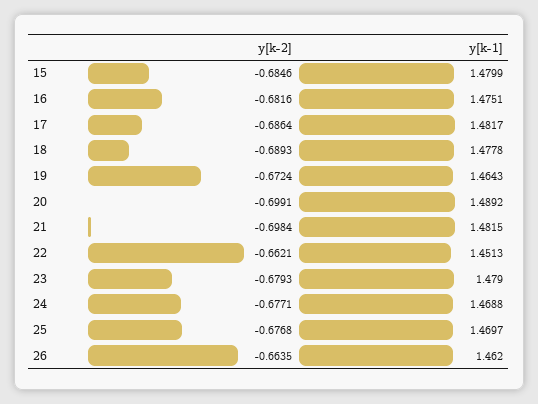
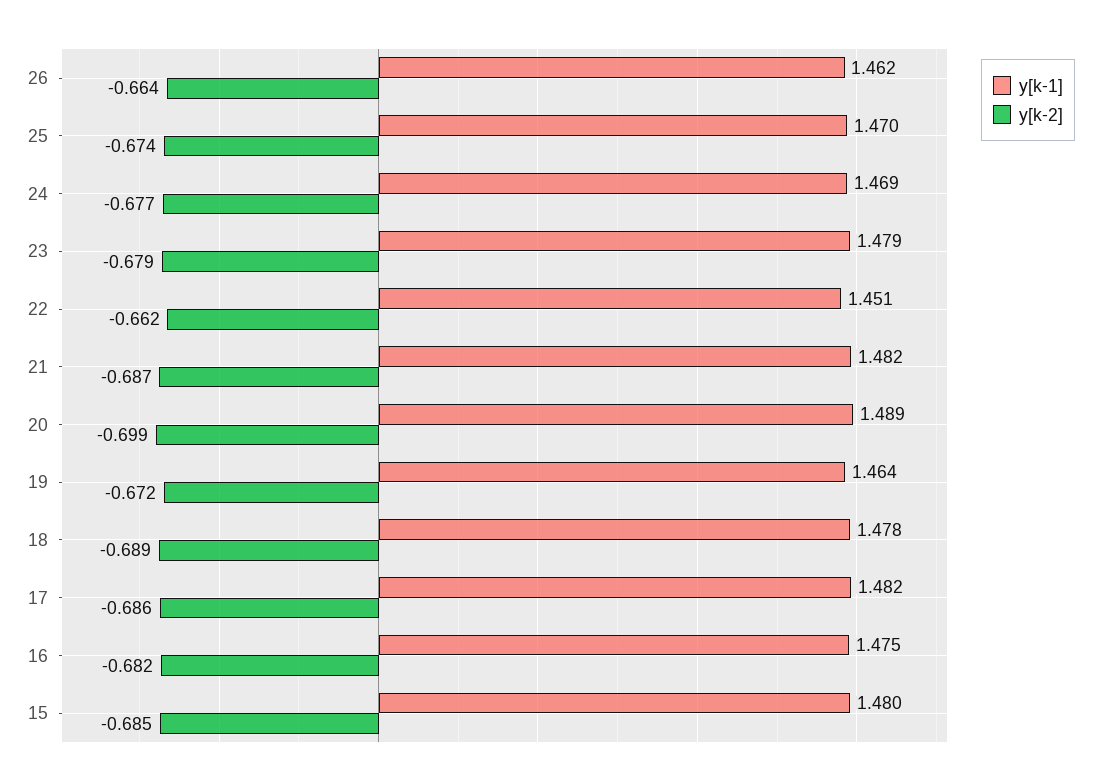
y[k-2], 21: -0.6984 -> -0.687
y[k-2], 25: -0.6768 -> -0.674

